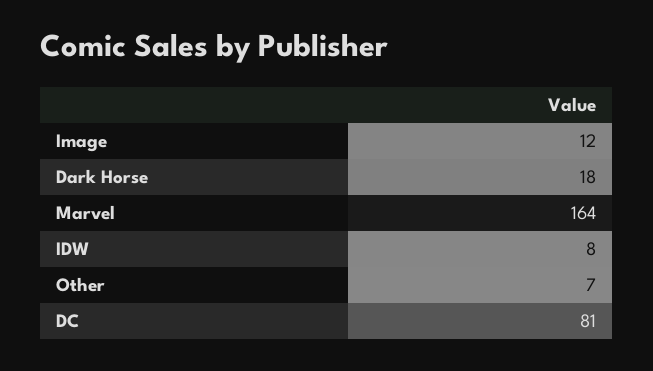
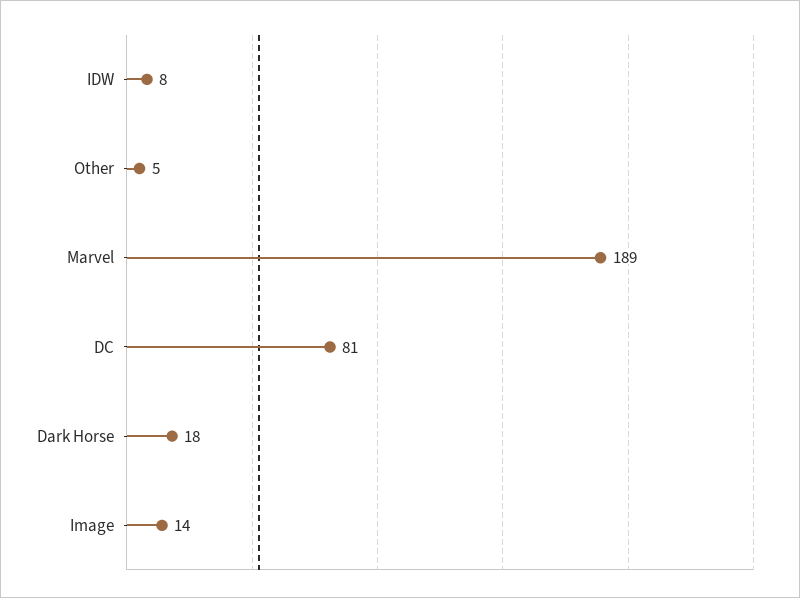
Image: 12 -> 14
Marvel: 164 -> 189
Other: 7 -> 5

